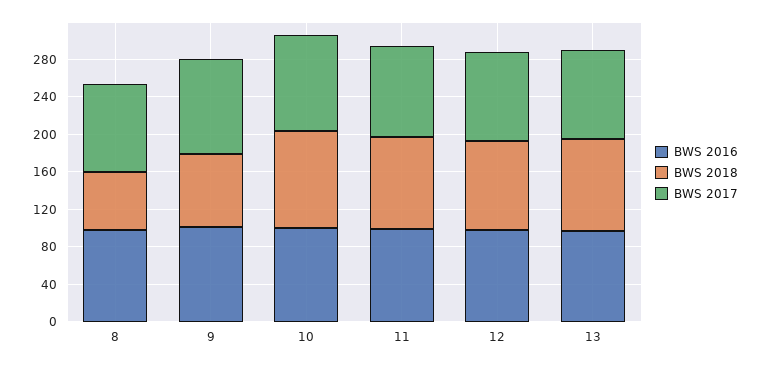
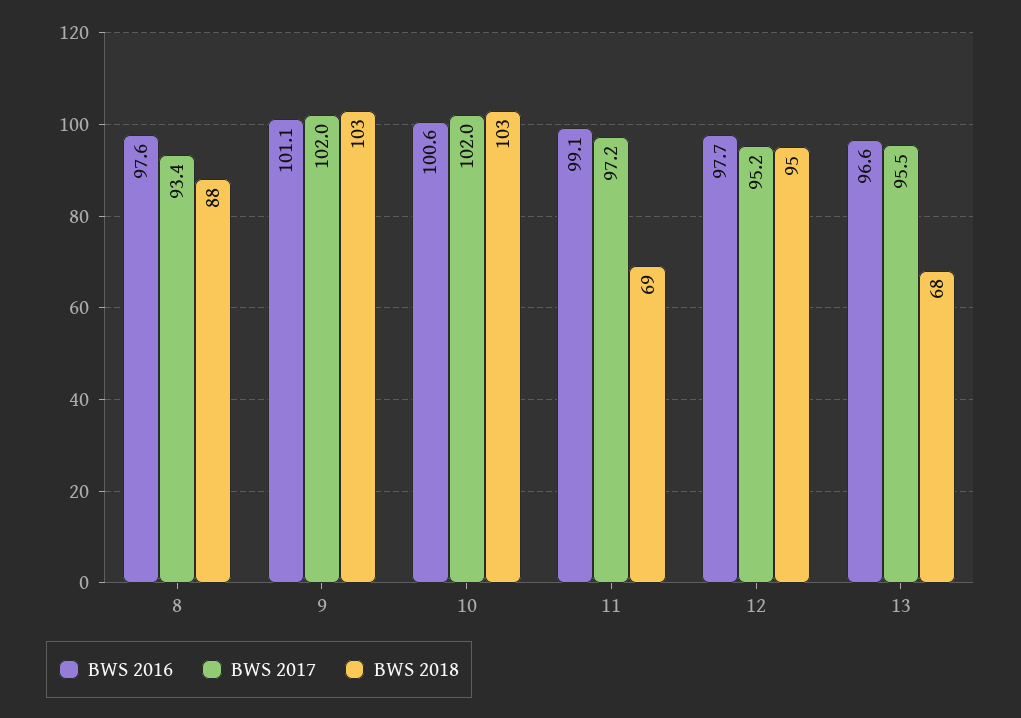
BWS 2018, 8: 60 -> 88
BWS 2018, 9: 80 -> 103
BWS 2018, 11: 100 -> 69
BWS 2018, 13: 100 -> 68

